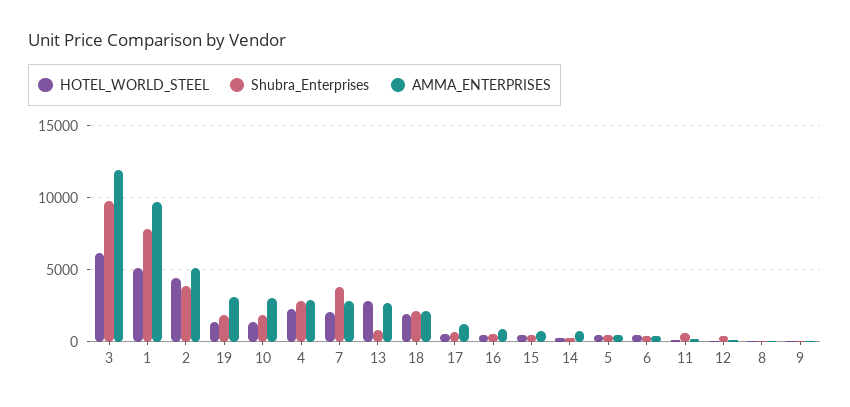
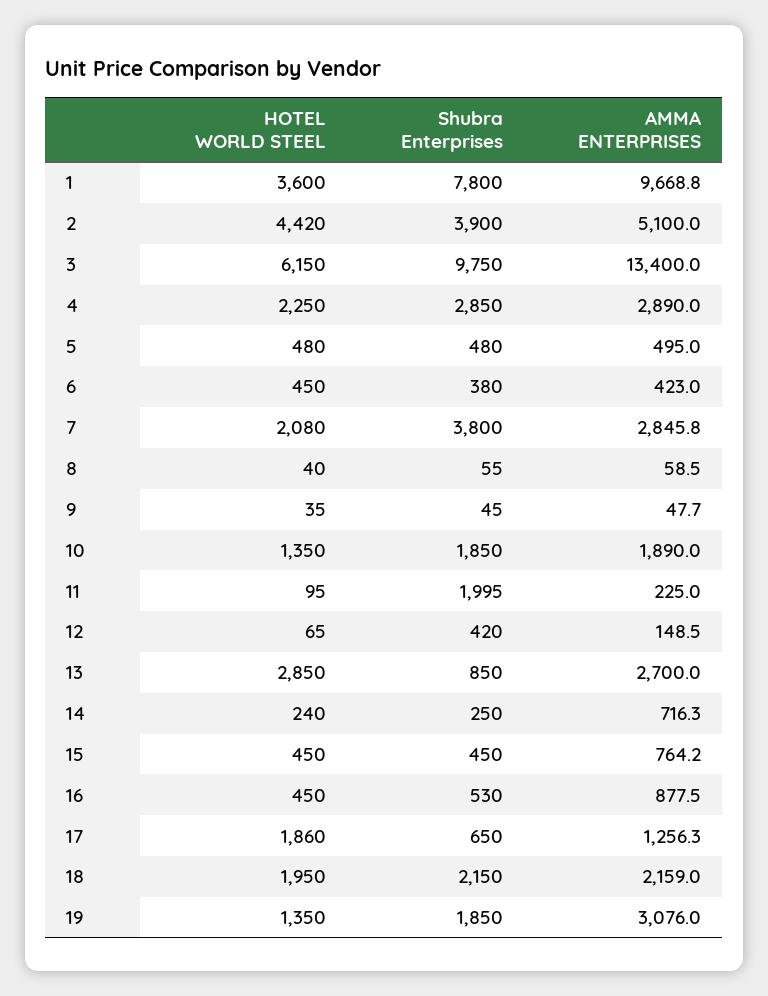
AMMA_ENTERPRISES, 3: 12000 -> 13400
HOTEL_WORLD_STEEL, 1: 5000 -> 3600
AMMA_ENTERPRISES, 10: 3000 -> 1890
HOTEL_WORLD_STEEL, 17: 500 -> 1860
Shubra_Enterprises, 11: 500 -> 1995

